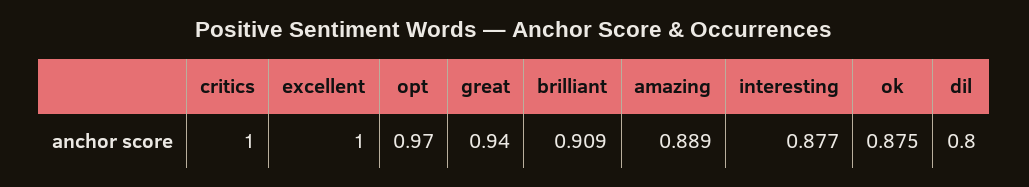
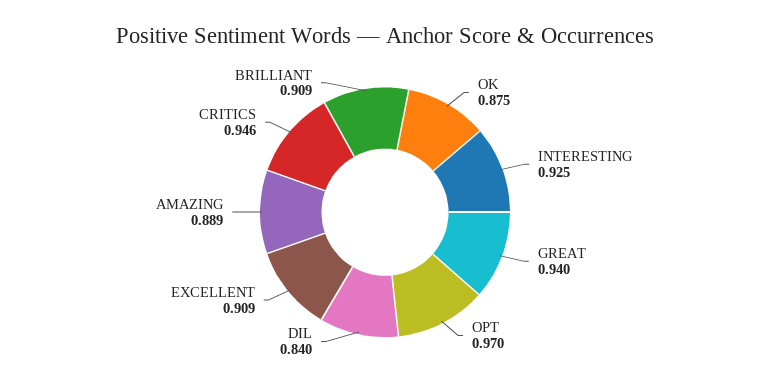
critics: 1 -> 0.946
excellent: 1 -> 0.909
interesting: 0.877 -> 0.925
dil: 0.8 -> 0.84

